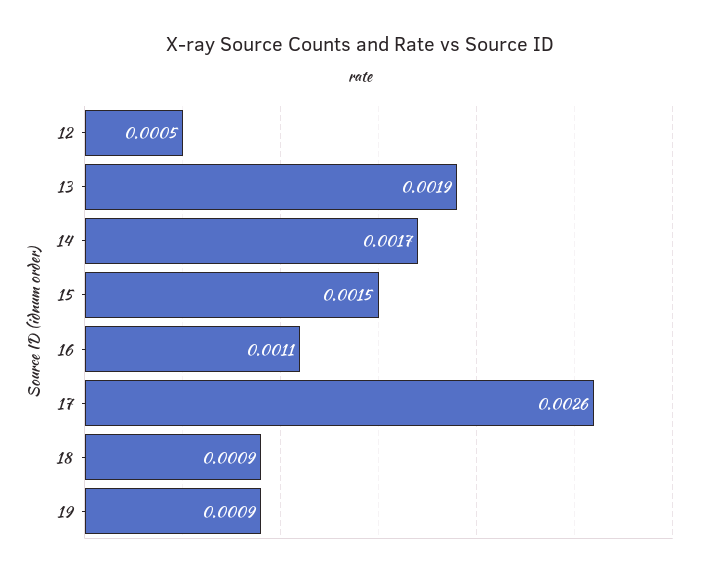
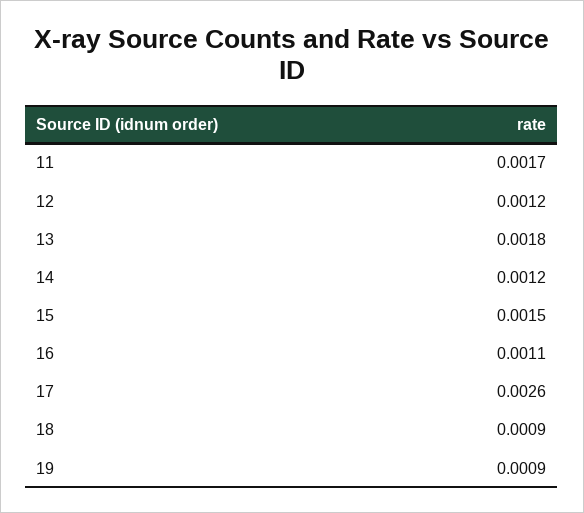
12: 0.0005 -> 0.0012
13: 0.0019 -> 0.0018
14: 0.0017 -> 0.0012
11: none -> 0.0017

